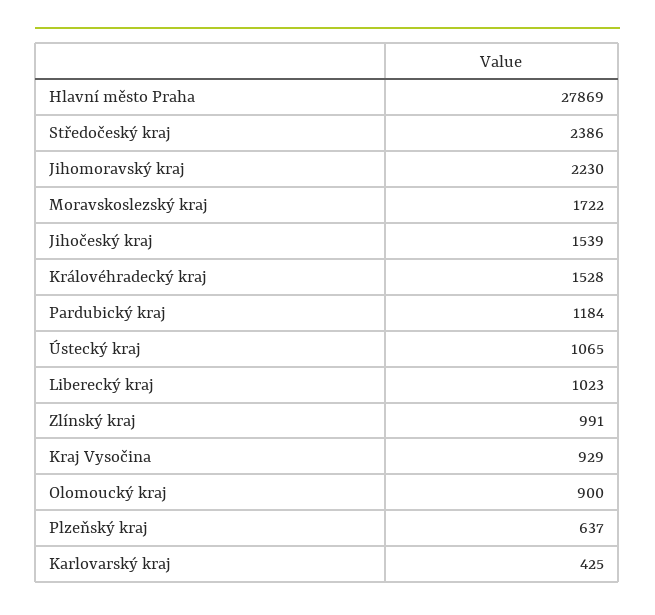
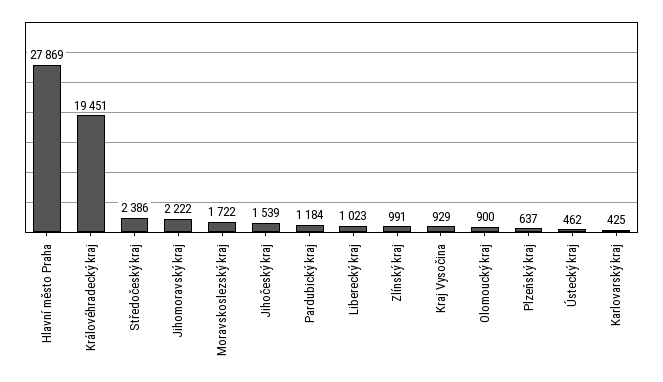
Jihomoravský kraj: 2230 -> 2222
Královéhradecký kraj: 1528 -> 19451
Ústecký kraj: 1065 -> 462

